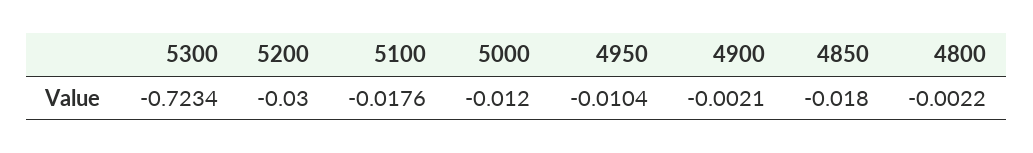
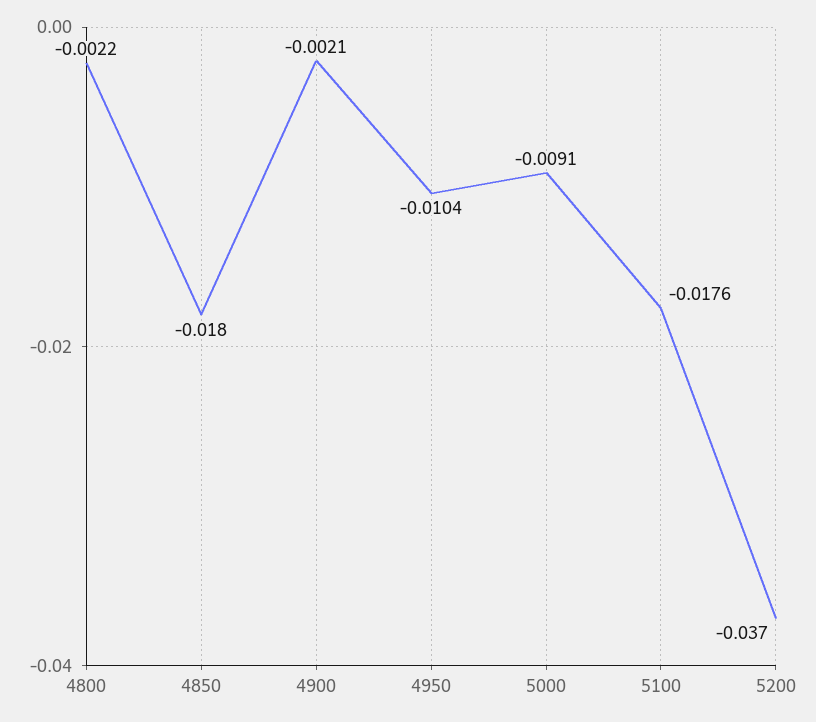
5300: -0.7234 -> none
5200: -0.03 -> -0.037
5000: -0.012 -> -0.0091

